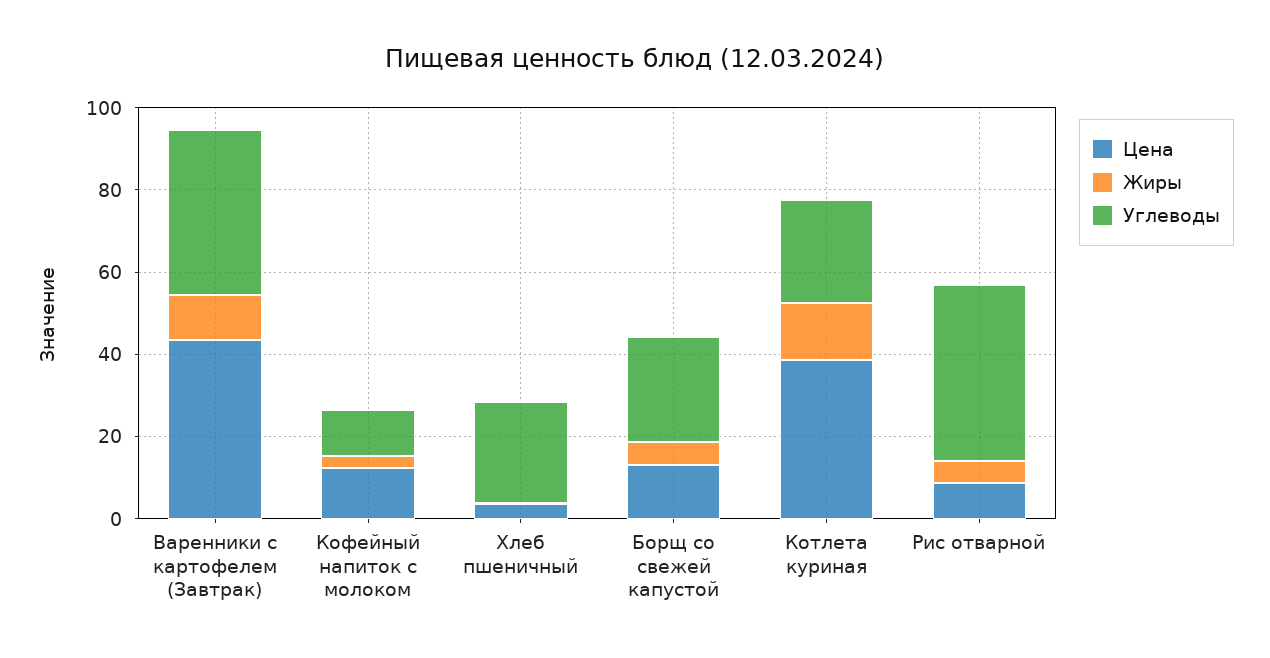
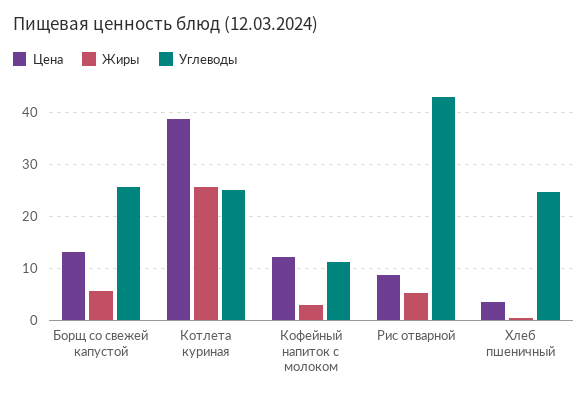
Цена, Варенники с картофелем (Завтрак): 45 -> none
Жиры, Варенники с картофелем (Завтрак): 10 -> none
Углеводы, Варенники с картофелем (Завтрак): 40 -> none
Жиры, Котлета куриная: 15 -> 26

